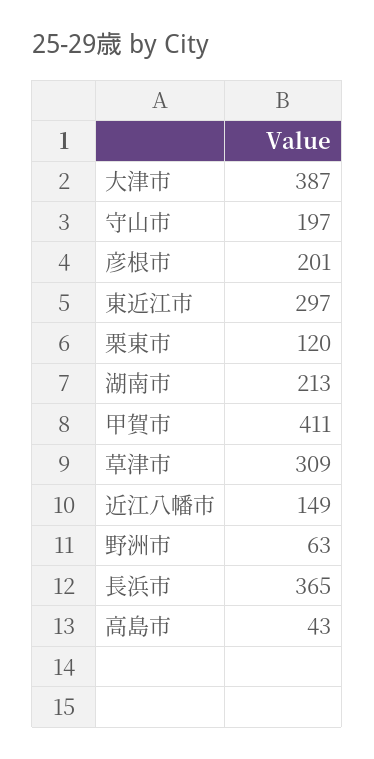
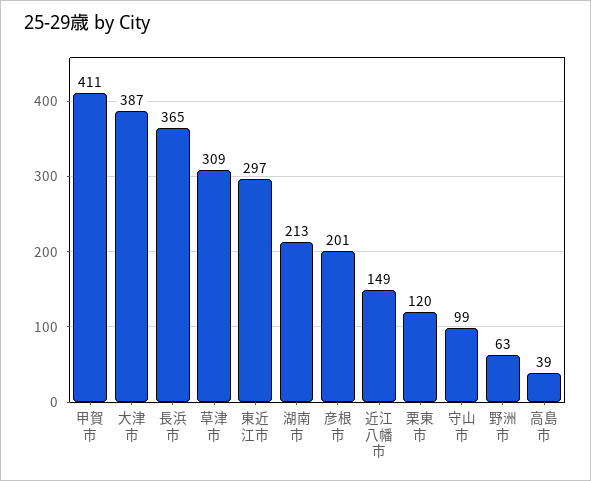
守山市: 197 -> 99
高島市: 43 -> 39

